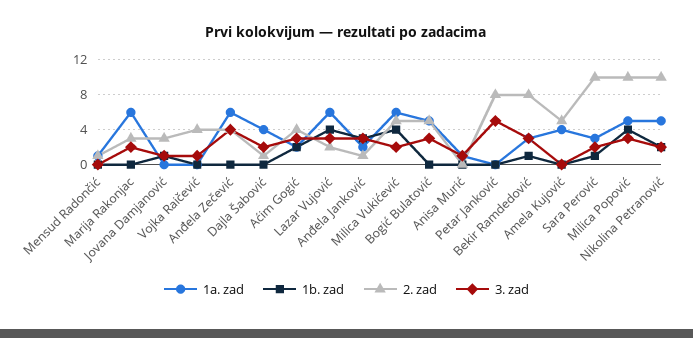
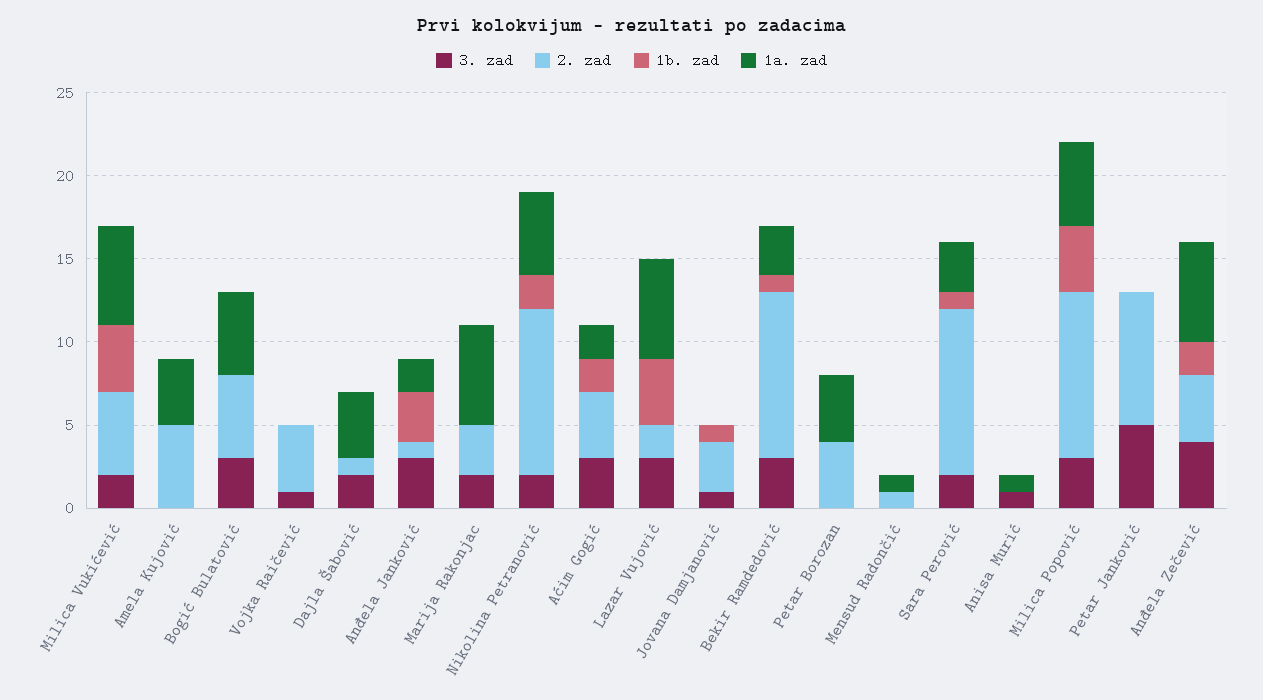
1b. zad, Anđela Zečević: 0 -> 2
2. zad, Bekir Ramdedović: 8 -> 10
3. zad, Petar Borozan: none -> 0
2. zad, Petar Borozan: none -> 4
1b. zad, Petar Borozan: none -> 0
1a. zad, Petar Borozan: none -> 4

